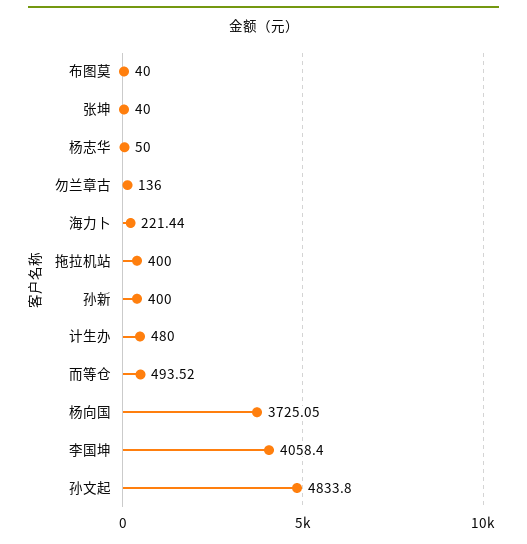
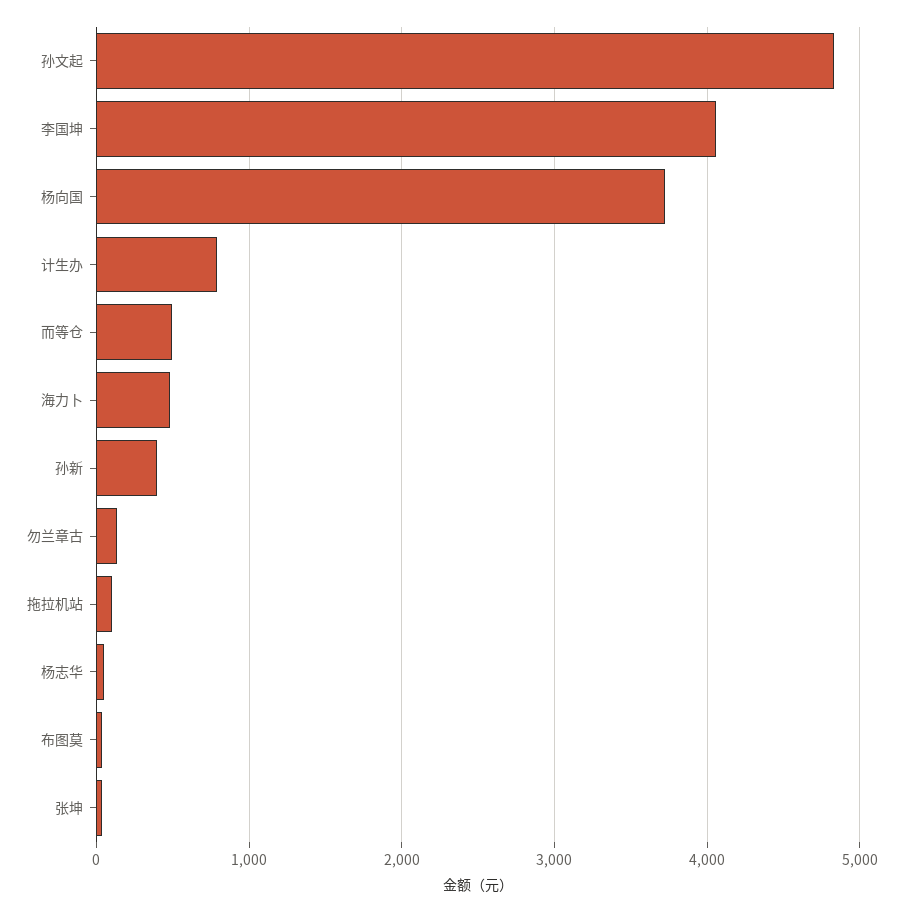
海力卜: 221.44 -> 500
拖拉机站: 400 -> 100
计生办: 480 -> 800

